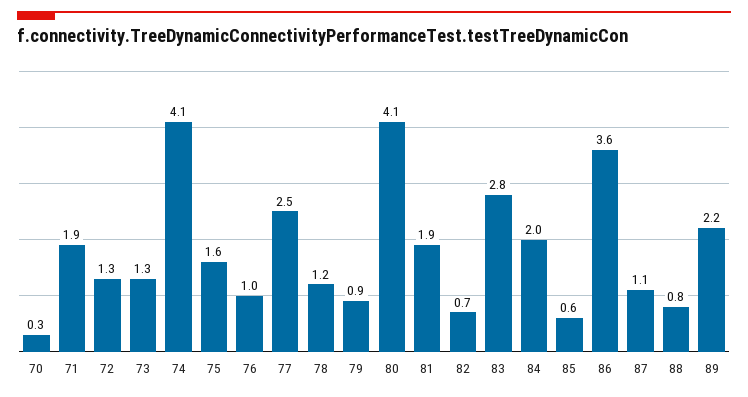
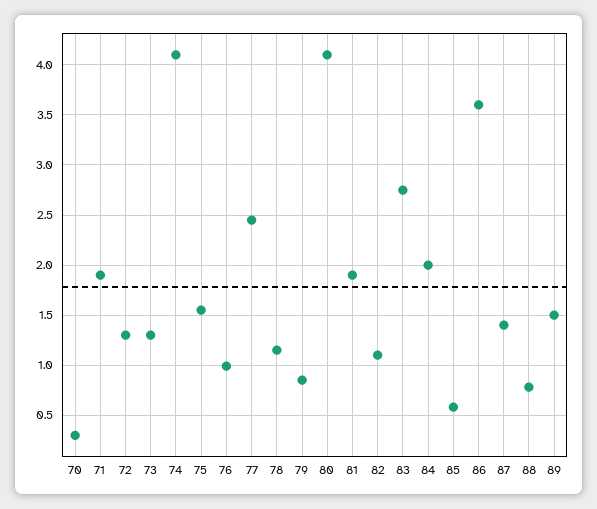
82: 0.7 -> 1.1
87: 1.1 -> 1.4
89: 2.2 -> 1.5

